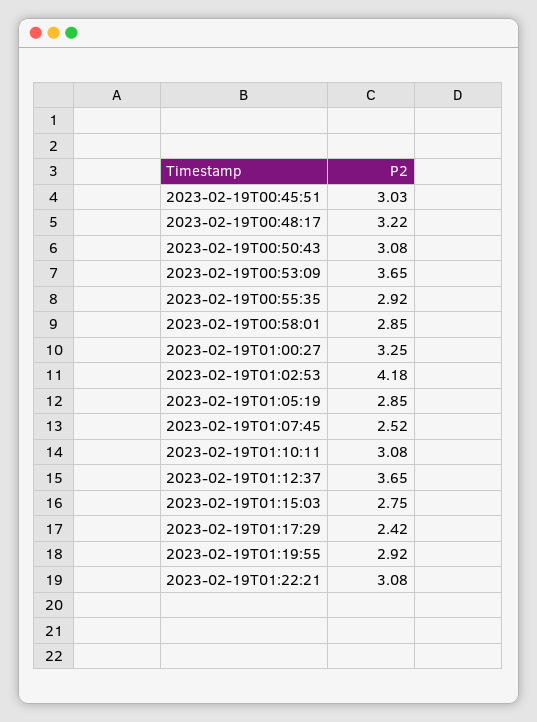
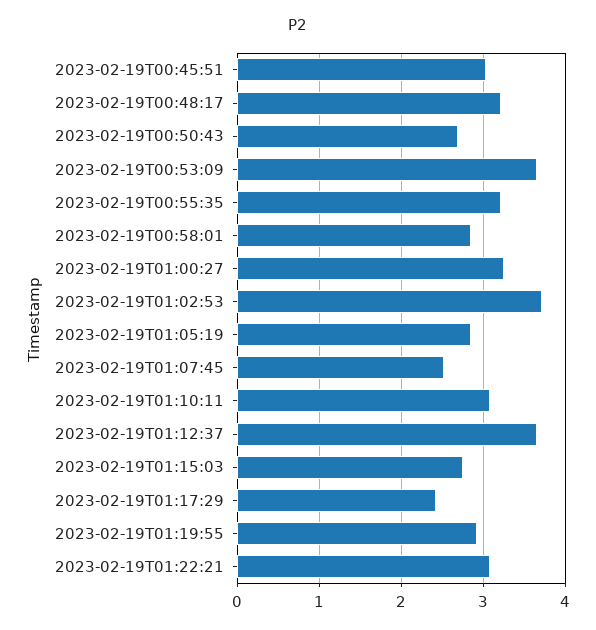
2023-02-19T00:50:43: 3.08 -> 2.7
2023-02-19T00:55:35: 2.92 -> 3.2
2023-02-19T01:02:53: 4.18 -> 3.7

